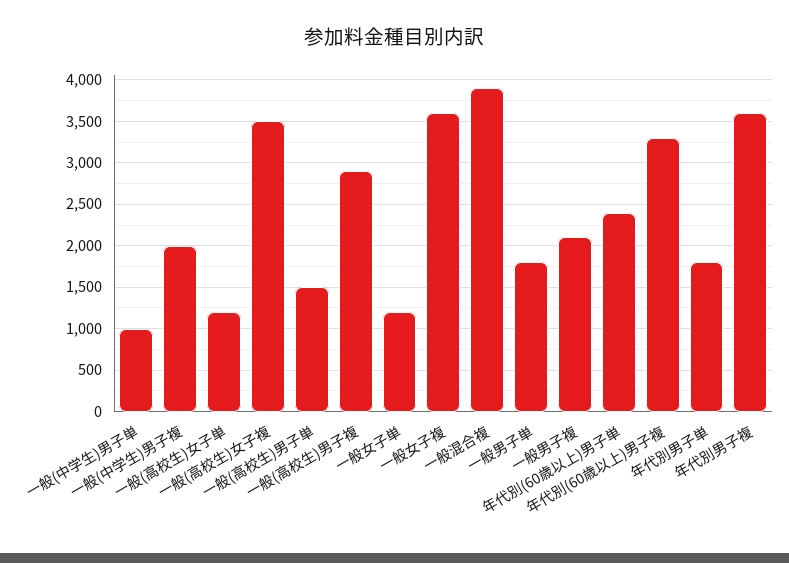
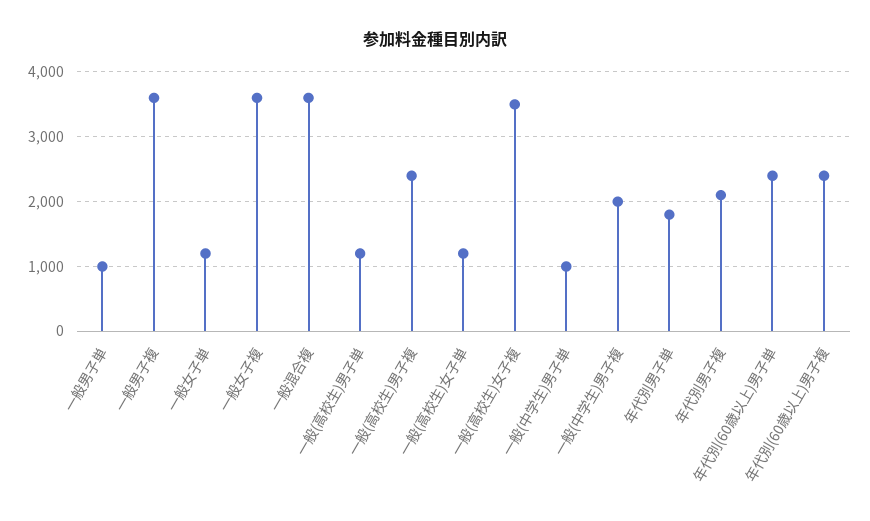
一般(高校生)男子単: 1500 -> 1200
一般(高校生)男子複: 2900 -> 2400
一般混合複: 3900 -> 3600
一般男子単: 1800 -> 1000
一般男子複: 2100 -> 3600
年代別(60歳以上)男子複: 3300 -> 2400
年代別男子複: 3600 -> 2100

